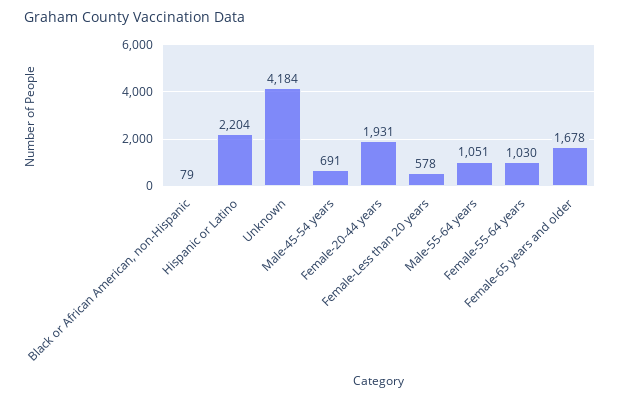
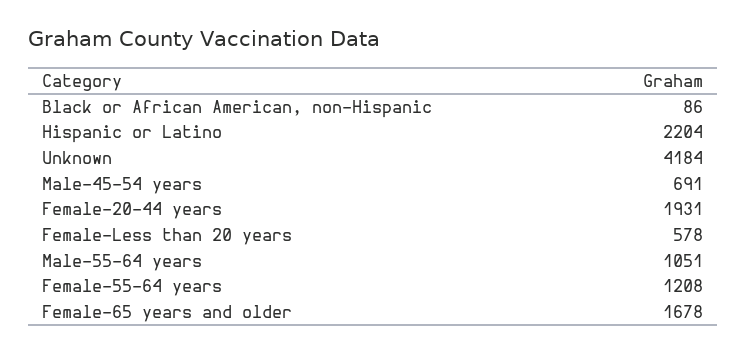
Black or African American, non-Hispanic: 79 -> 86
Female-55-64 years: 1030 -> 1208

